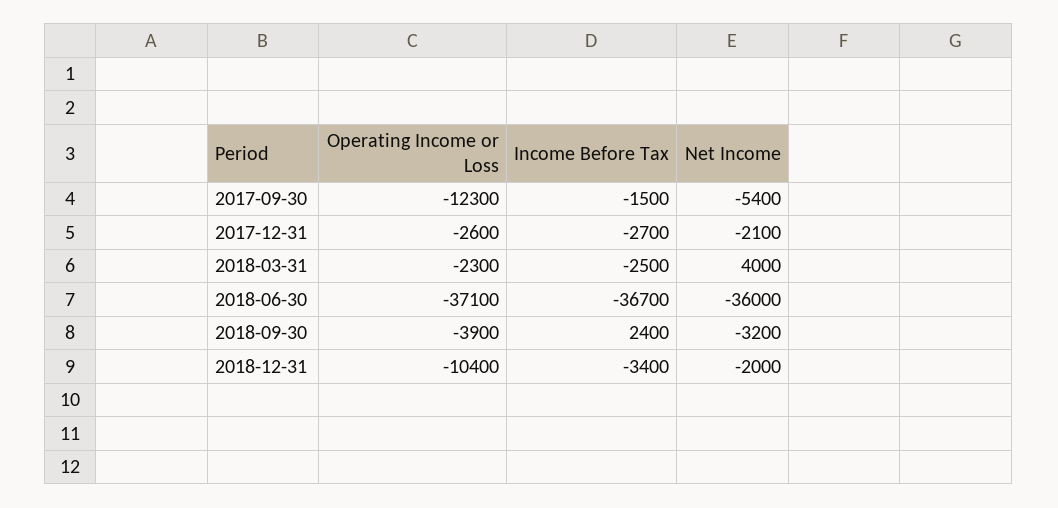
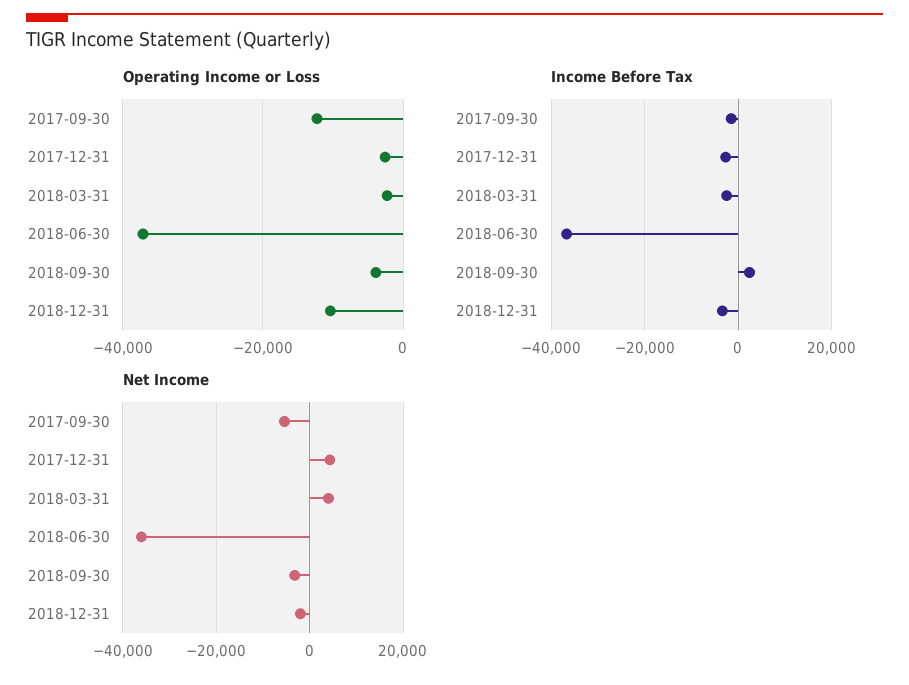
Net Income, 2017-12-31: -2100 -> 4000

